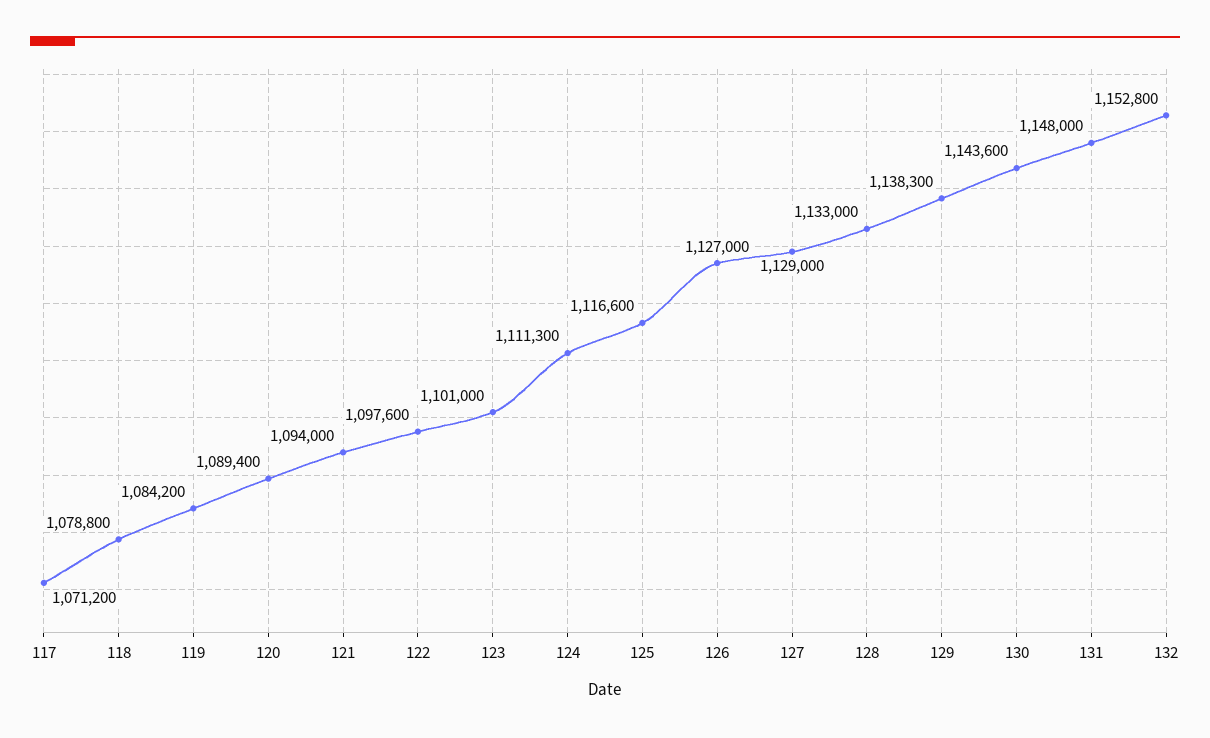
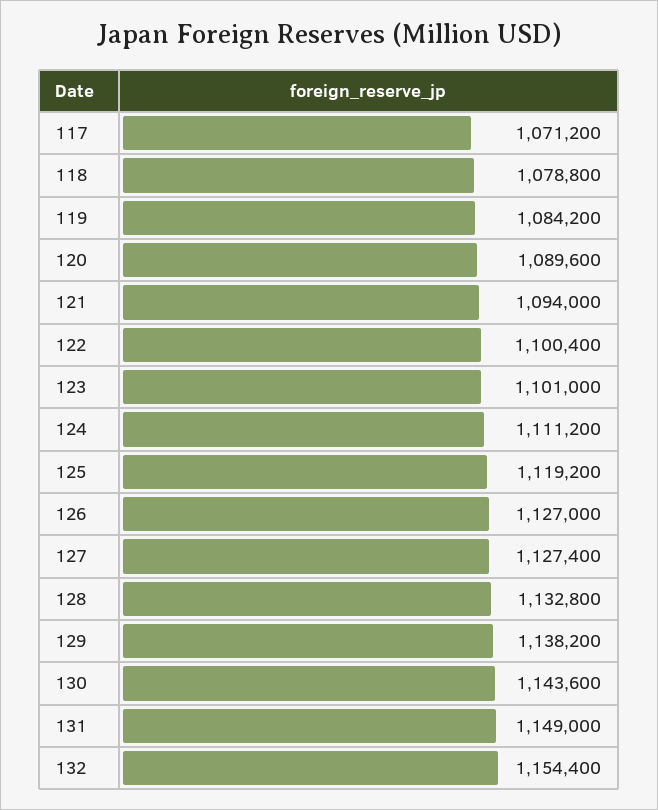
120: 1089400 -> 1089600
122: 1097600 -> 1100400
124: 1111300 -> 1111200
125: 1116600 -> 1119200
127: 1129000 -> 1127400
128: 1133000 -> 1132800
129: 1138300 -> 1138200
131: 1148000 -> 1149000
132: 1152800 -> 1154400

